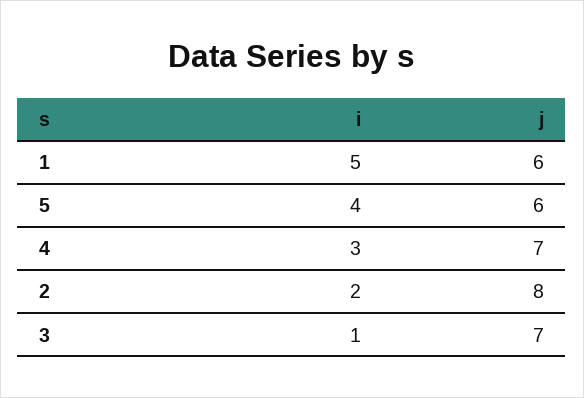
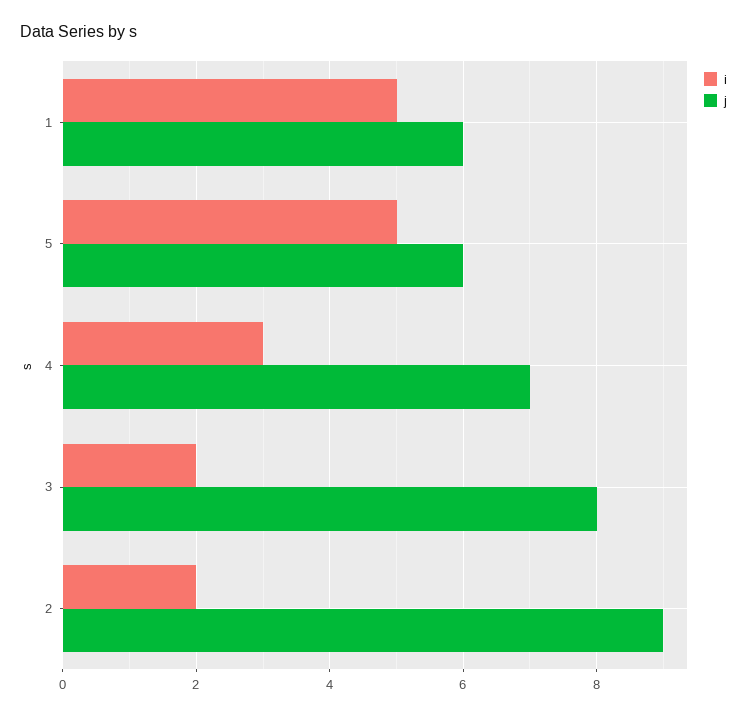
i, 5: 4 -> 5
j, 2: 8 -> 9
i, 3: 1 -> 2
j, 3: 7 -> 8

